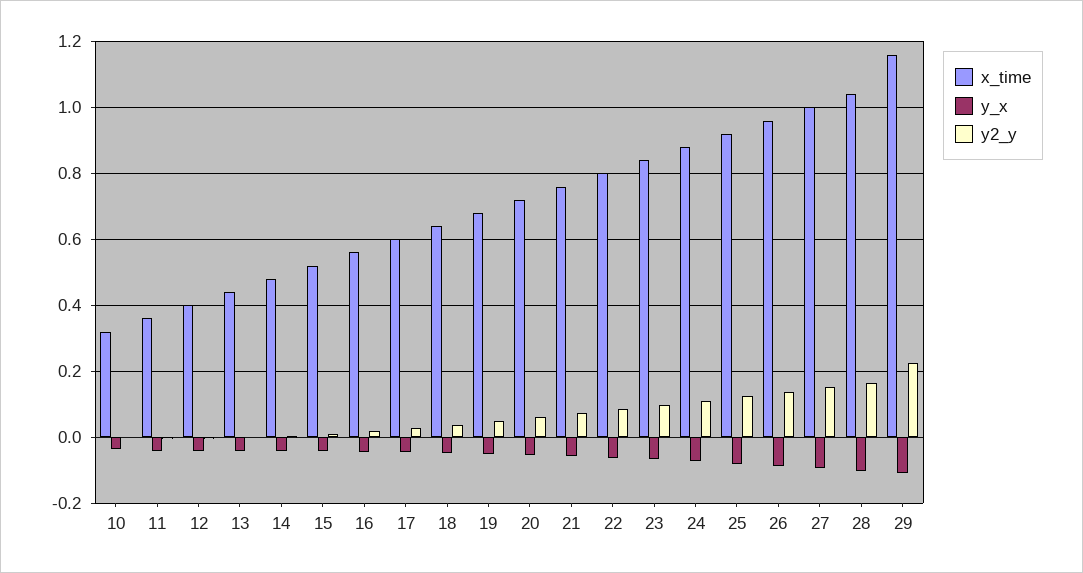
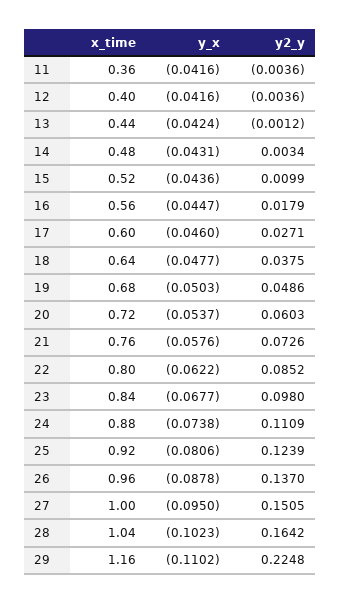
x_time, 10: 0.32 -> none
y_x, 10: -0.04 -> none
y2_y, 10: 0 -> none

